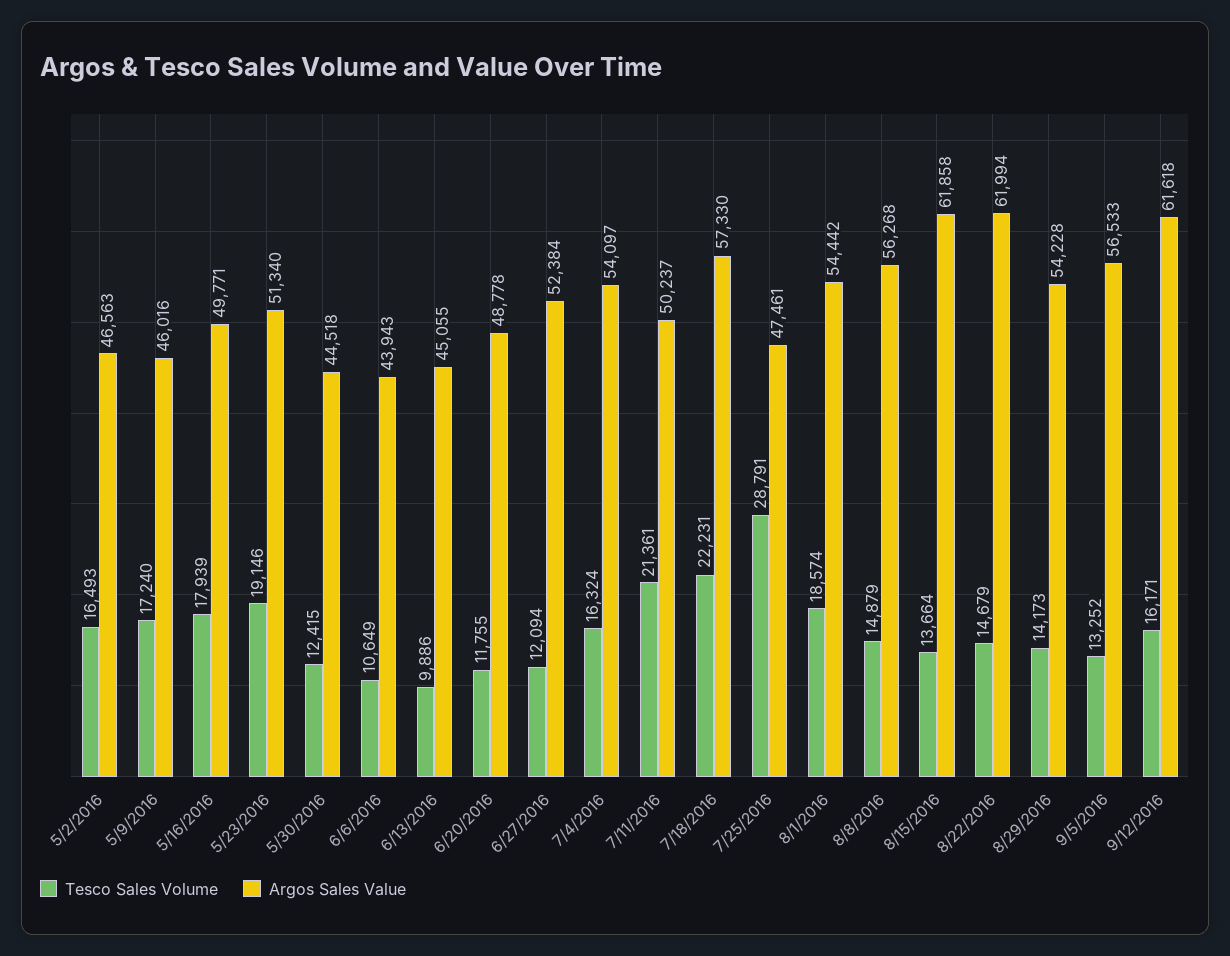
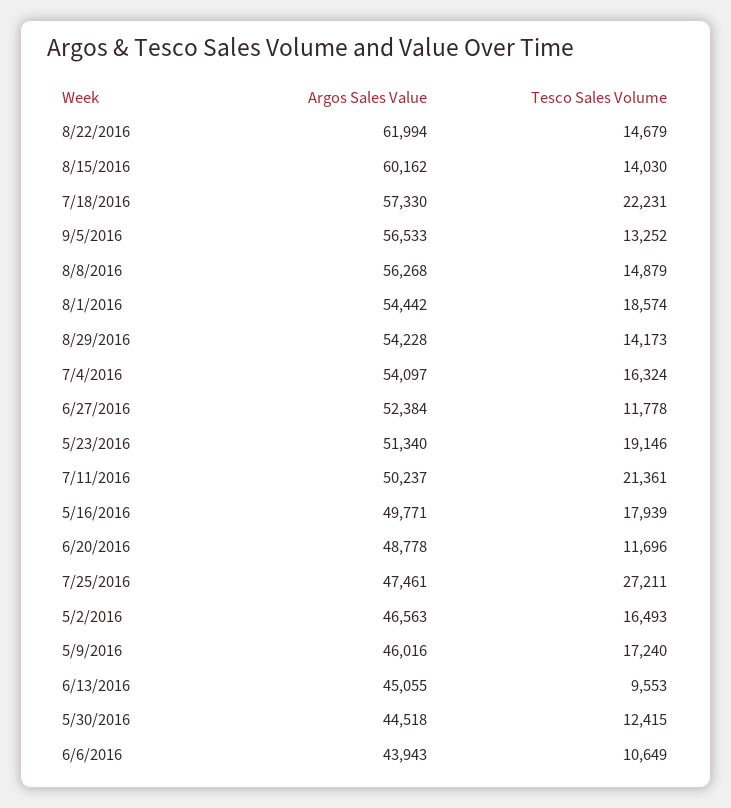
Tesco Sales Volume, 6/13/2016: 9886 -> 9553
Tesco Sales Volume, 6/20/2016: 11755 -> 11696
Tesco Sales Volume, 6/27/2016: 12094 -> 11778
Tesco Sales Volume, 7/25/2016: 28791 -> 27211
Tesco Sales Volume, 8/15/2016: 13664 -> 14030
Argos Sales Value, 8/15/2016: 61858 -> 60162
Tesco Sales Volume, 9/12/2016: 16171 -> none
Argos Sales Value, 9/12/2016: 61618 -> none

